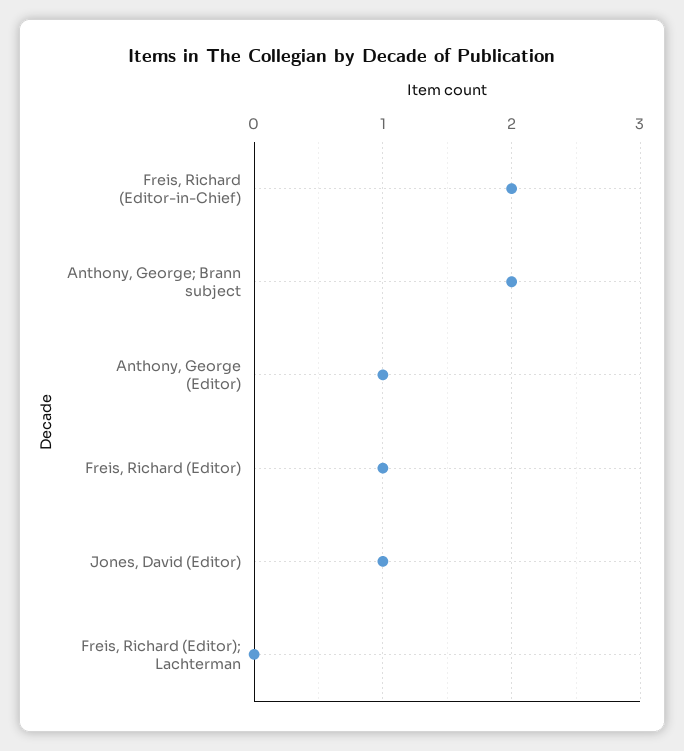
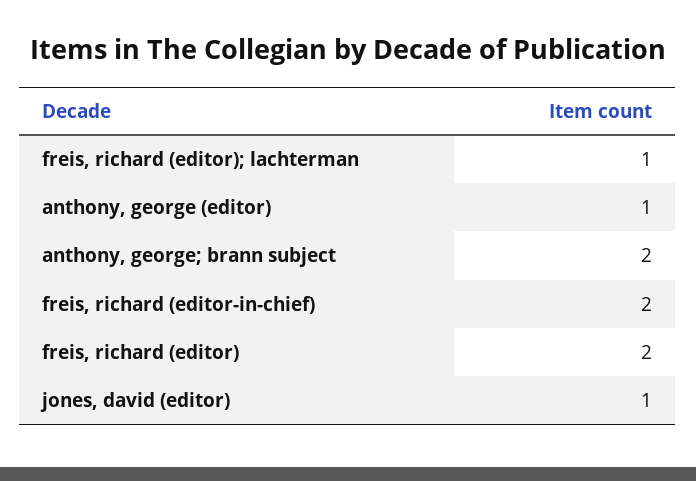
Freis, Richard (Editor): 1 -> 2
Freis, Richard (Editor); Lachterman: 0 -> 1

